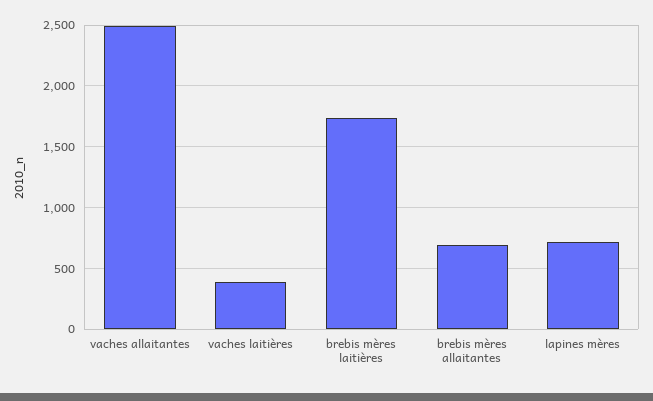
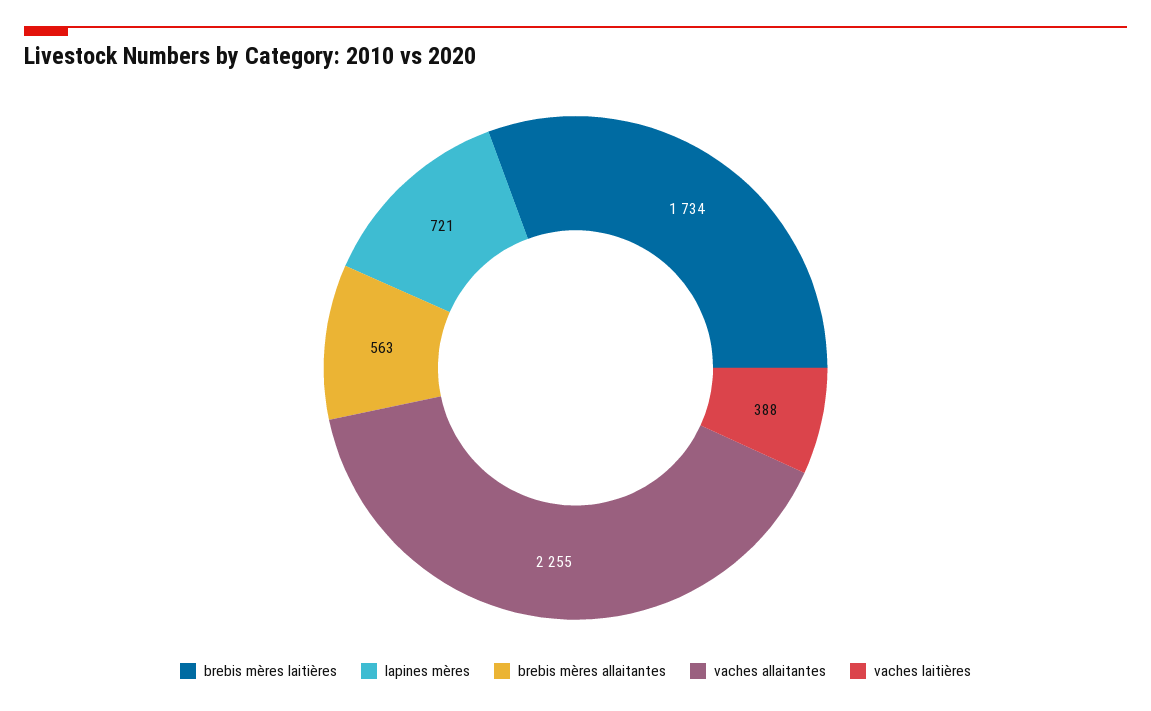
vaches allaitantes: 2500 -> 2255
brebis mères allaitantes: 700 -> 563

